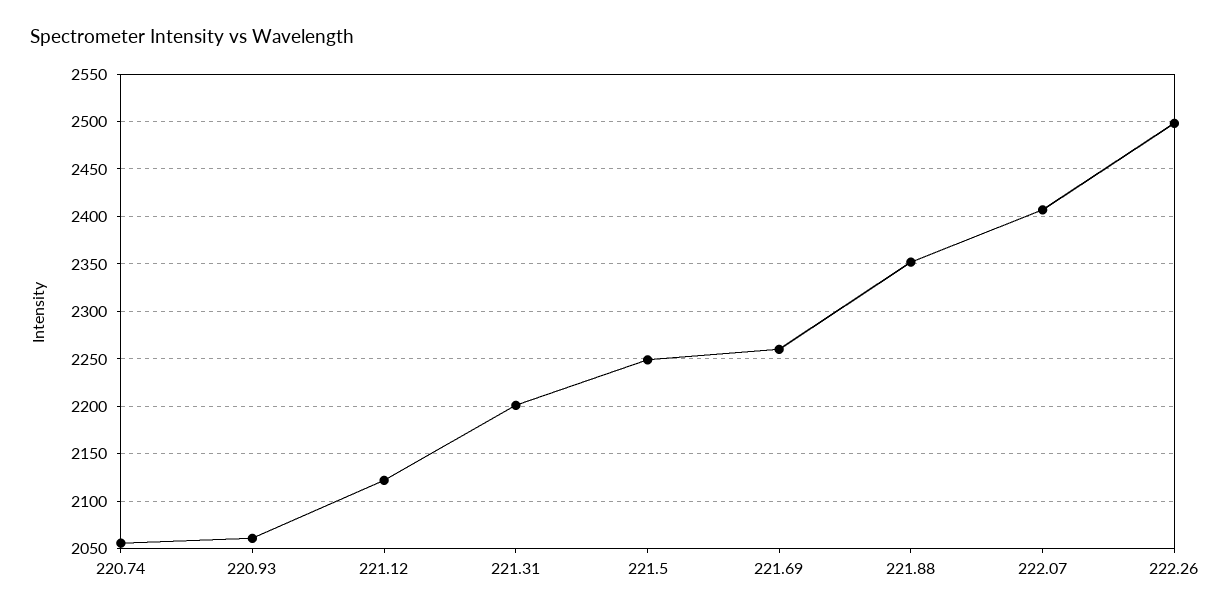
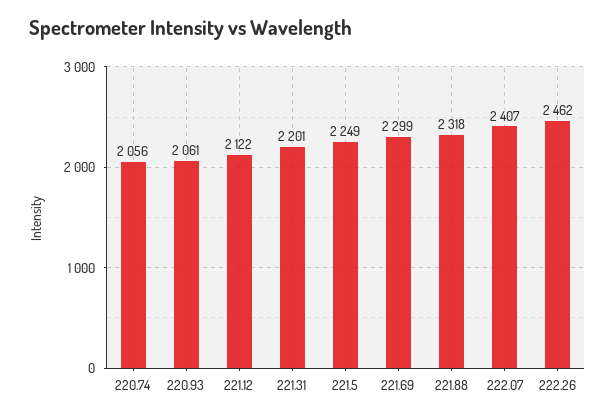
221.69: 2260 -> 2299
221.88: 2350 -> 2318
222.26: 2500 -> 2462

